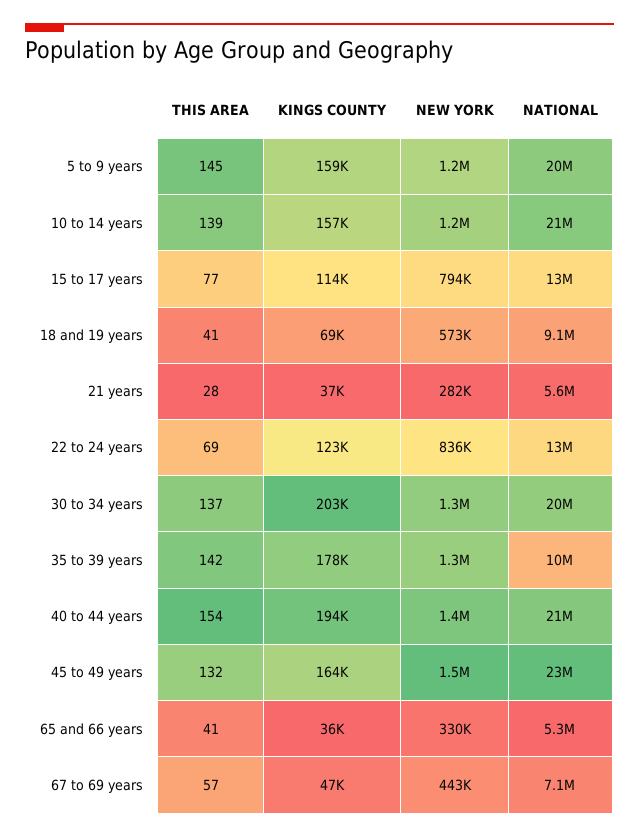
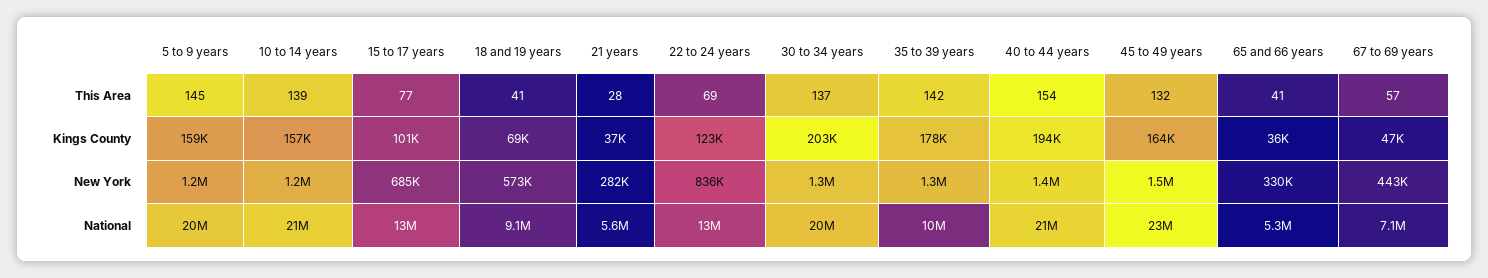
KINGS COUNTY, 15 to 17 years: 114000 -> 101000
NEW YORK, 15 to 17 years: 794000 -> 685000

